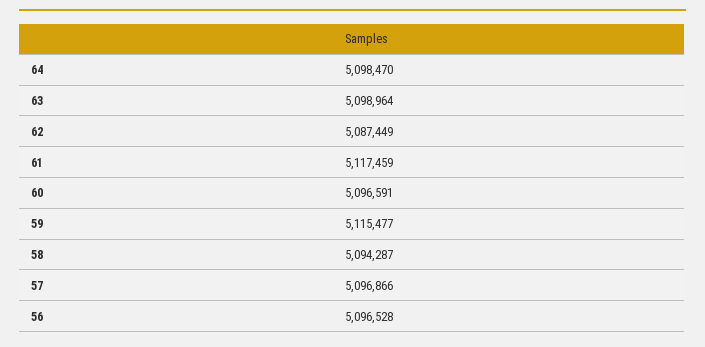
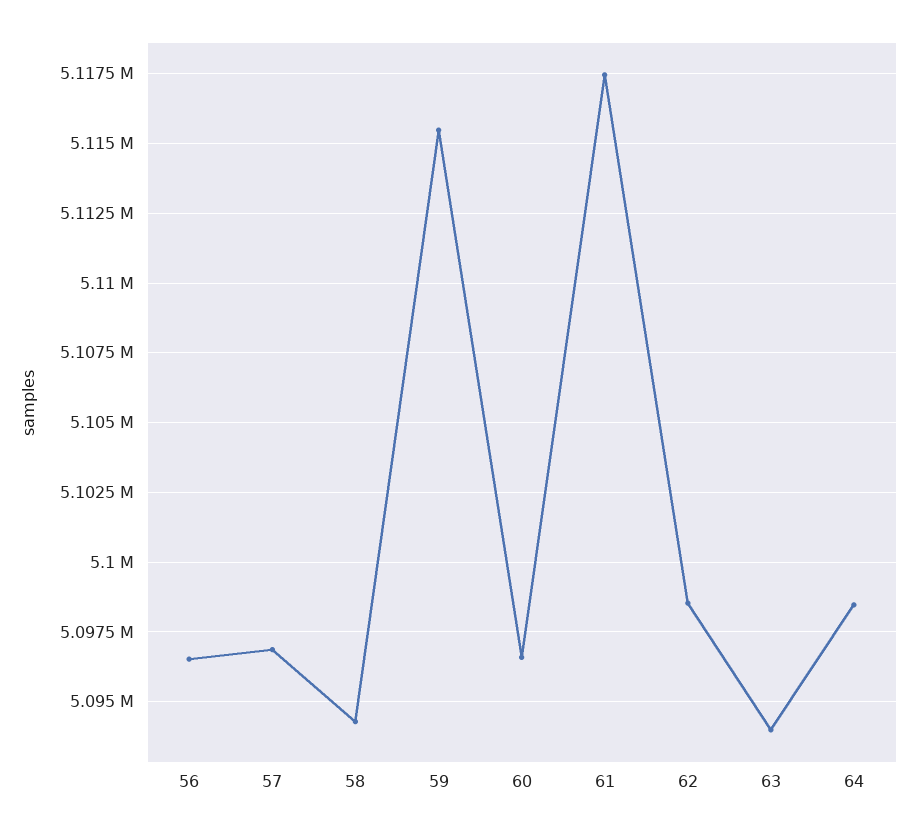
63: 5098964 -> 5094000
62: 5087449 -> 5098500

